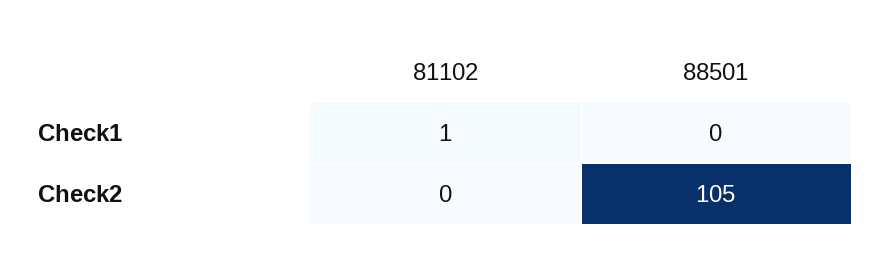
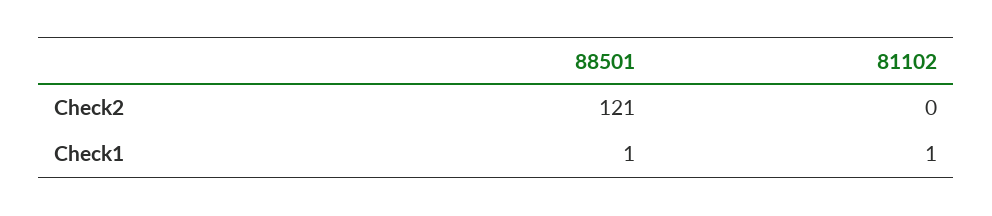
88501, Check1: 0 -> 1
88501, Check2: 105 -> 121

